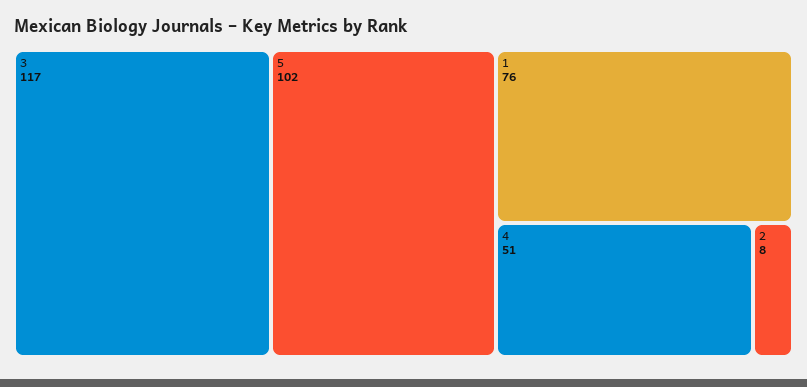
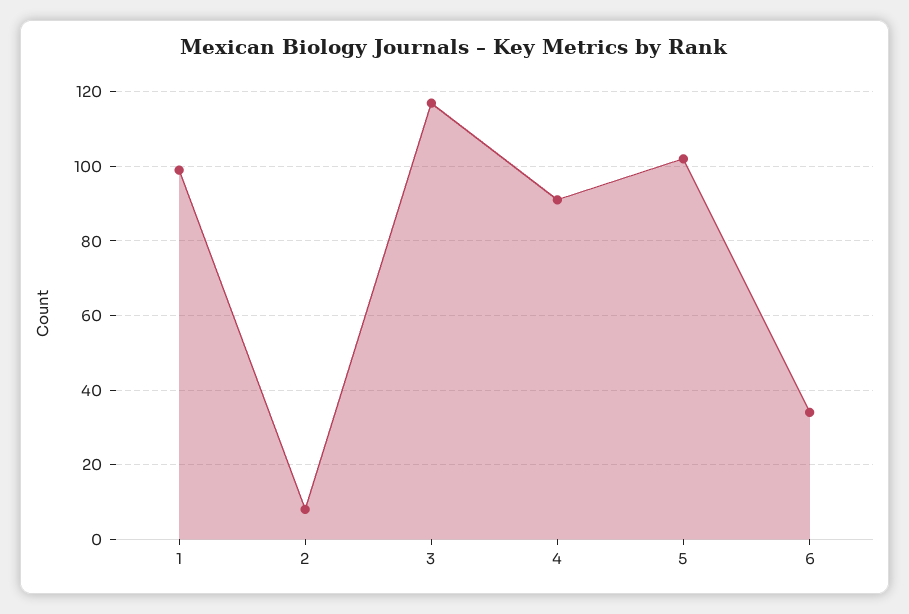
1: 76 -> 100
4: 51 -> 90
6: none -> 35

